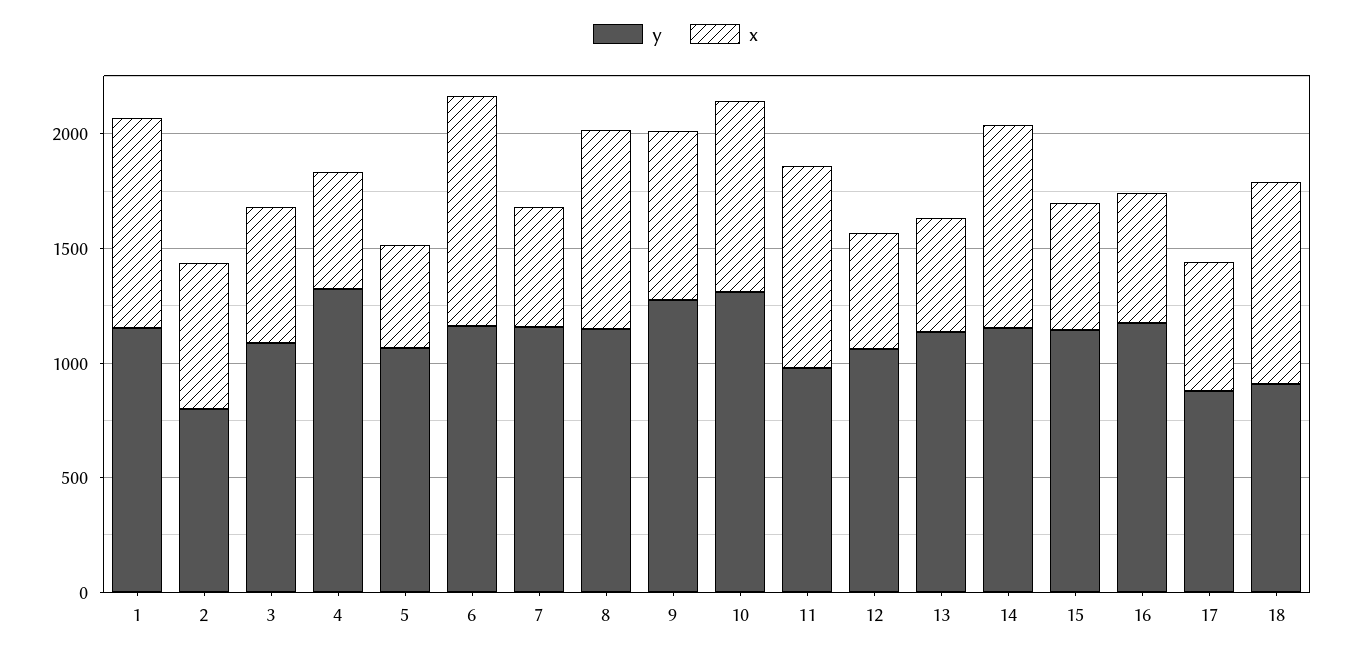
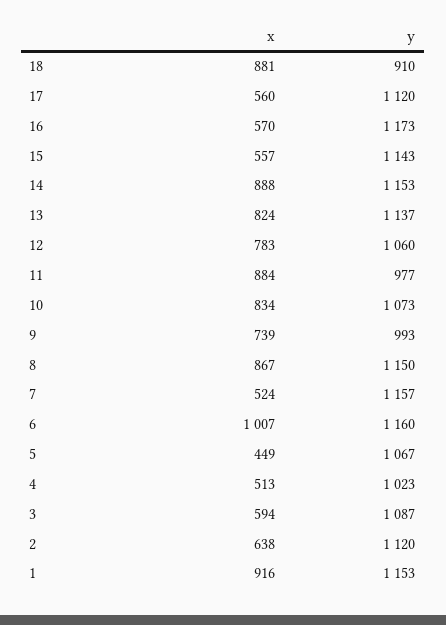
y, 2: 800 -> 1120
y, 4: 1300 -> 1023
y, 9: 1300 -> 993
y, 10: 1300 -> 1073
x, 12: 500 -> 783
x, 13: 500 -> 824
y, 17: 900 -> 1120

